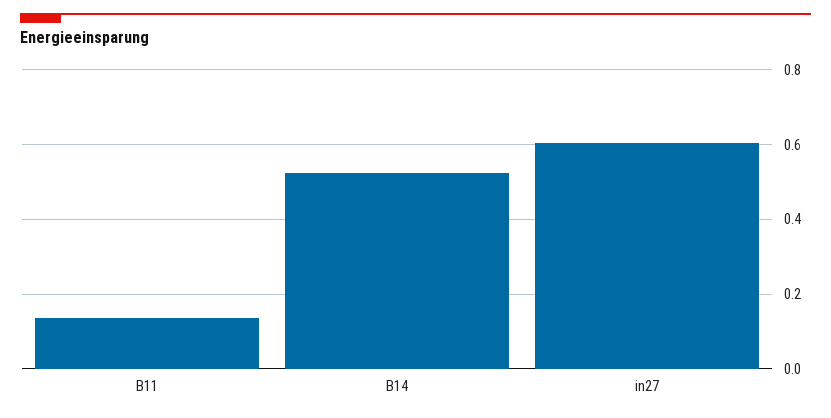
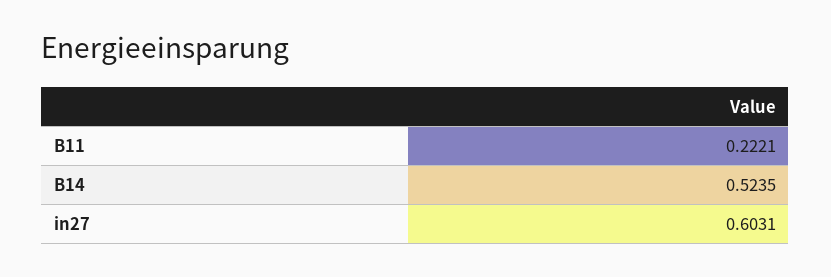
B11: 0.14 -> 0.2221

